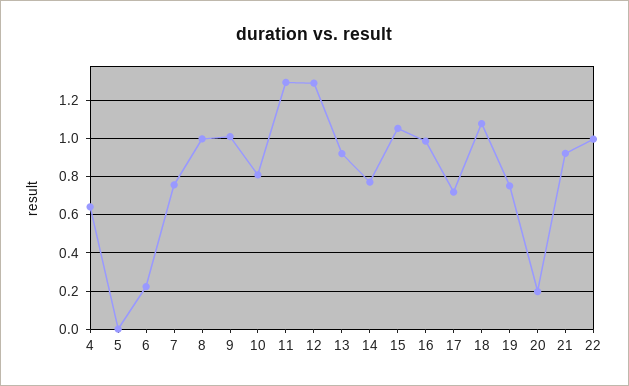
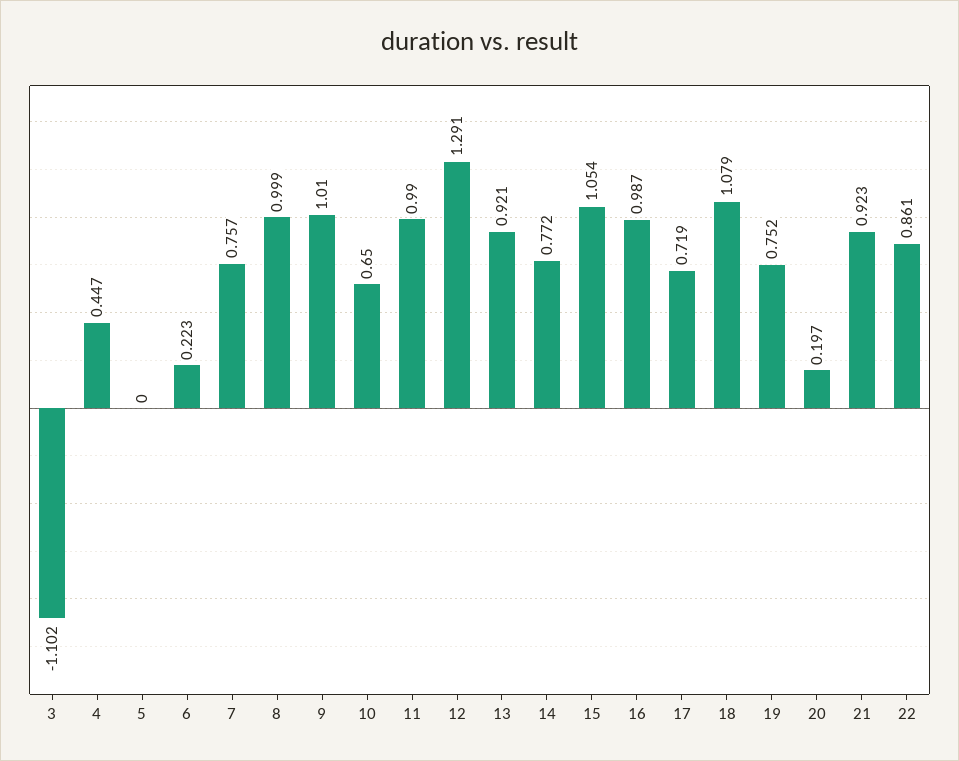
4: 0.65 -> 0.447
10: 0.8 -> 0.65
11: 1.3 -> 0.99
22: 1 -> 0.861
3: none -> -1.102

